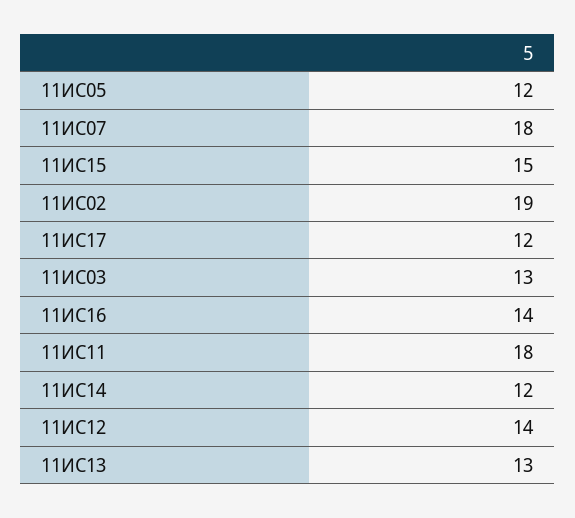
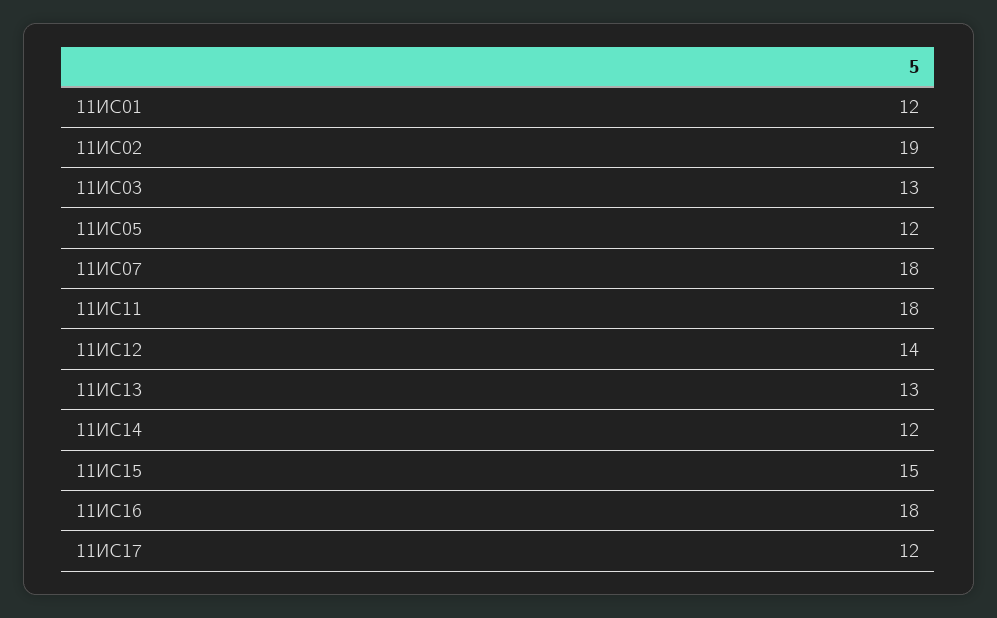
11ИС16: 14 -> 18
11ИС01: none -> 12

